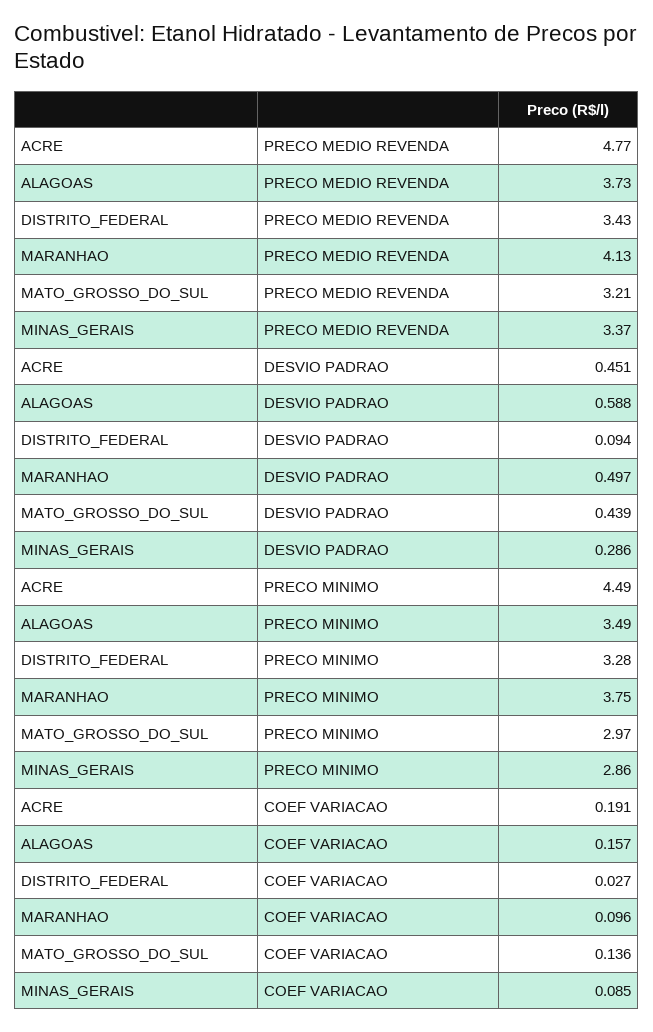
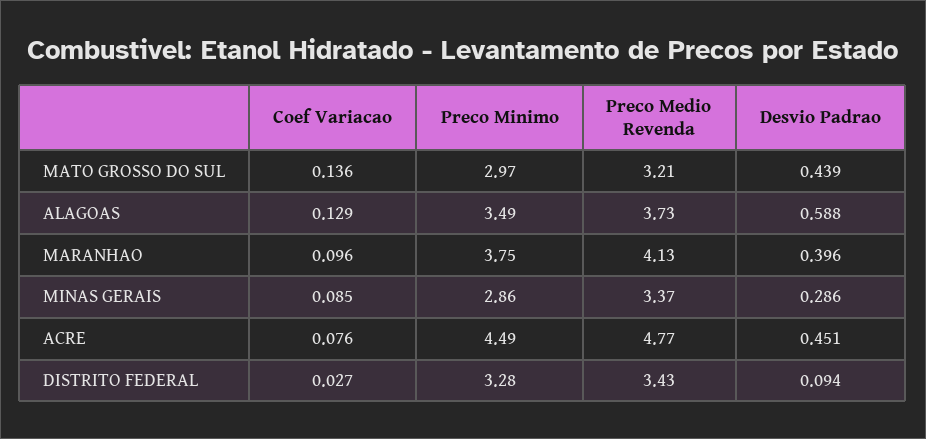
MARANHAO, DESVIO PADRAO: 0.497 -> 0.396
ACRE, COEF VARIACAO: 0.191 -> 0.076
ALAGOAS, COEF VARIACAO: 0.157 -> 0.129

